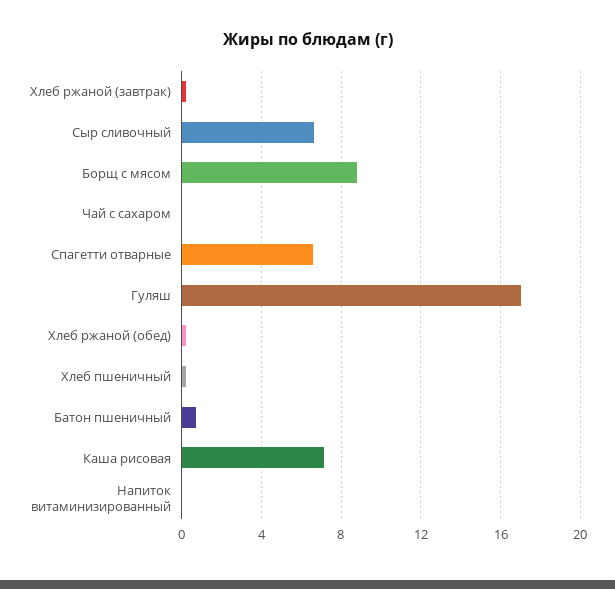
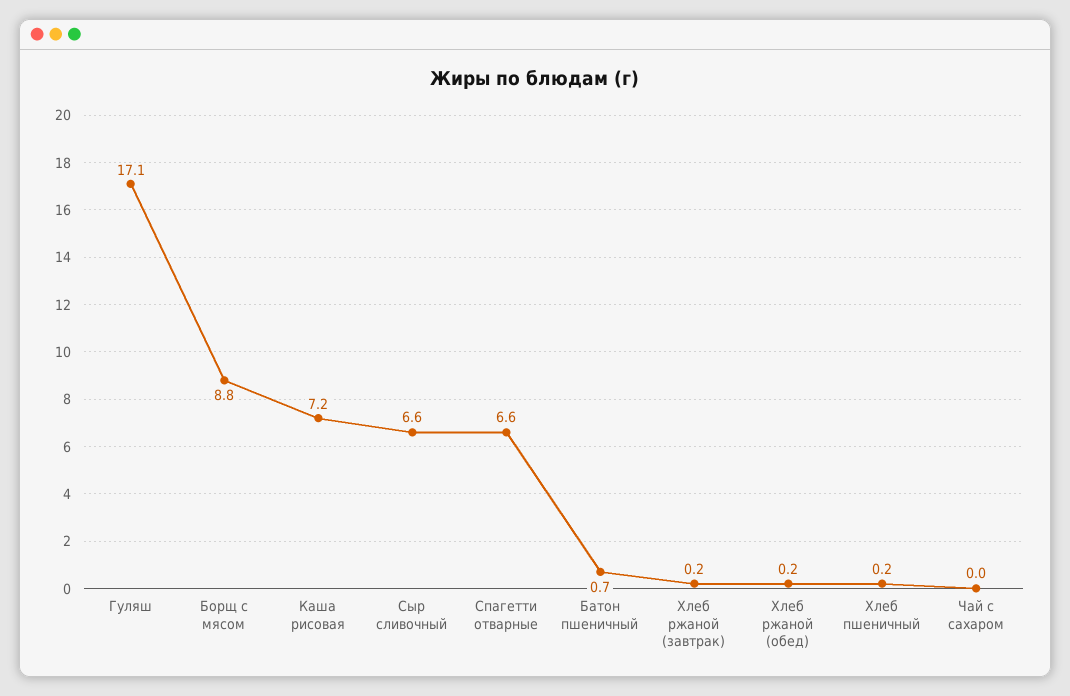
Напиток витаминизированный: 0 -> none

